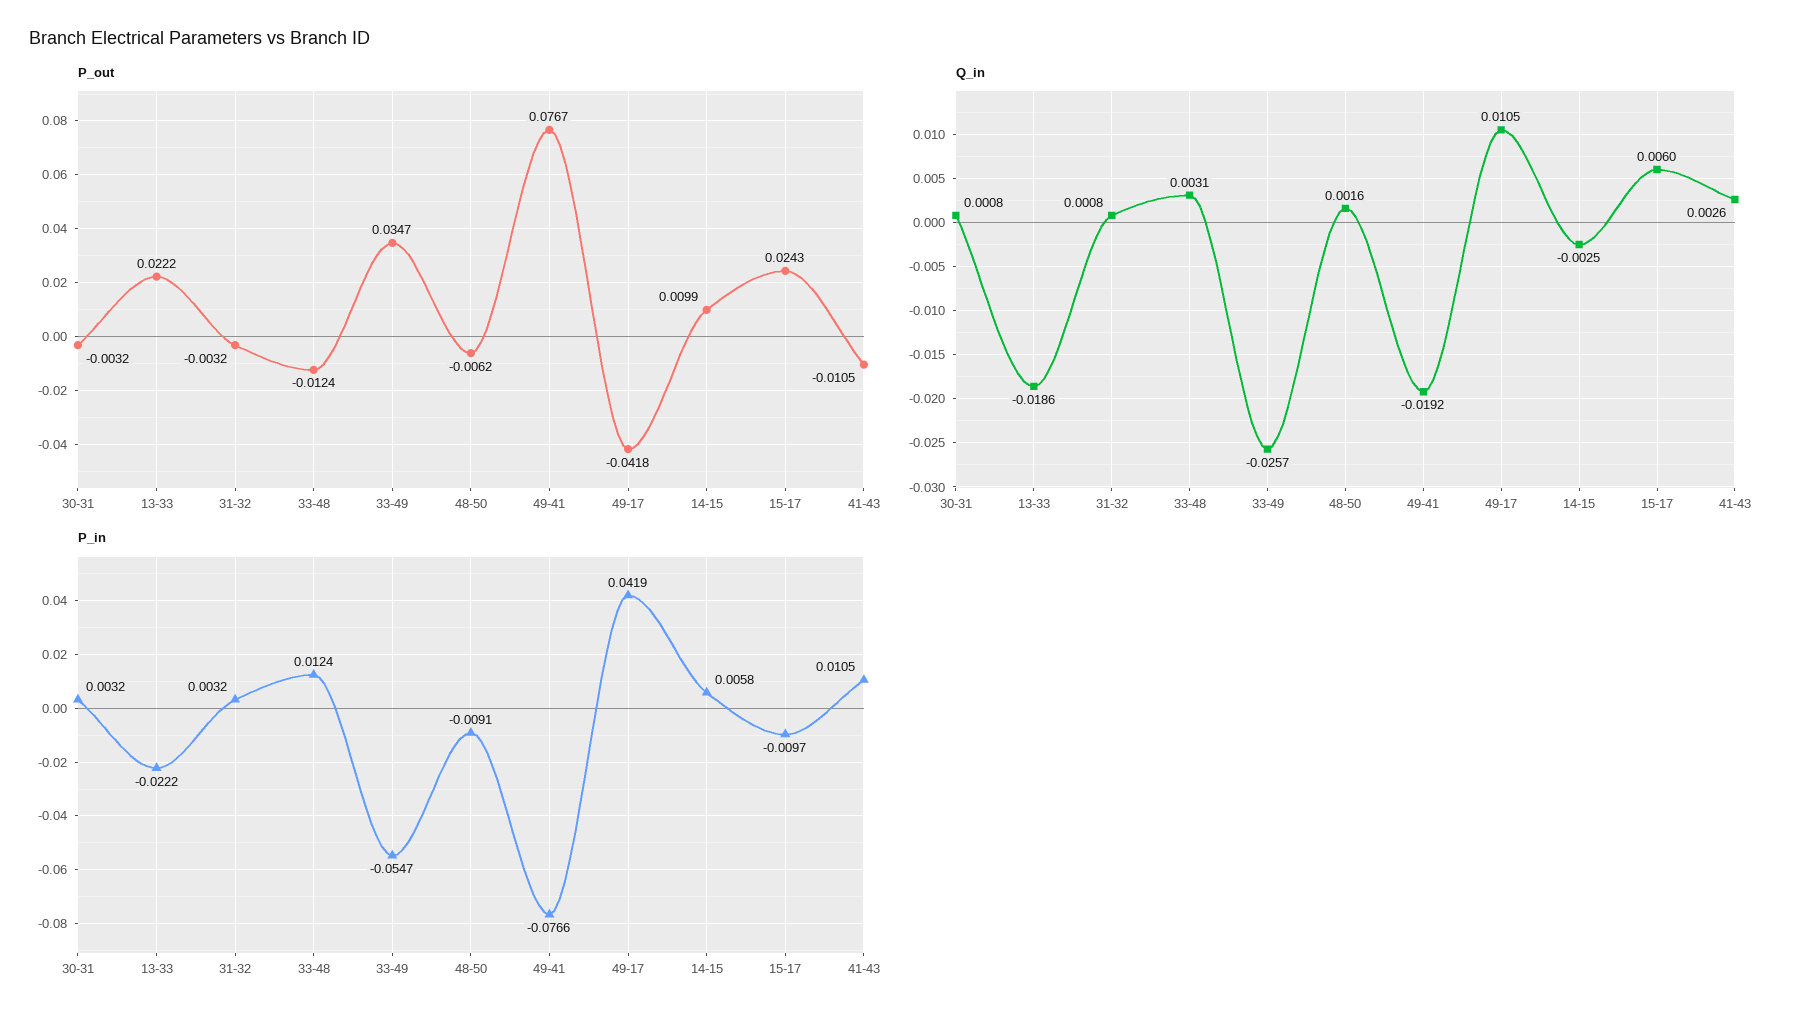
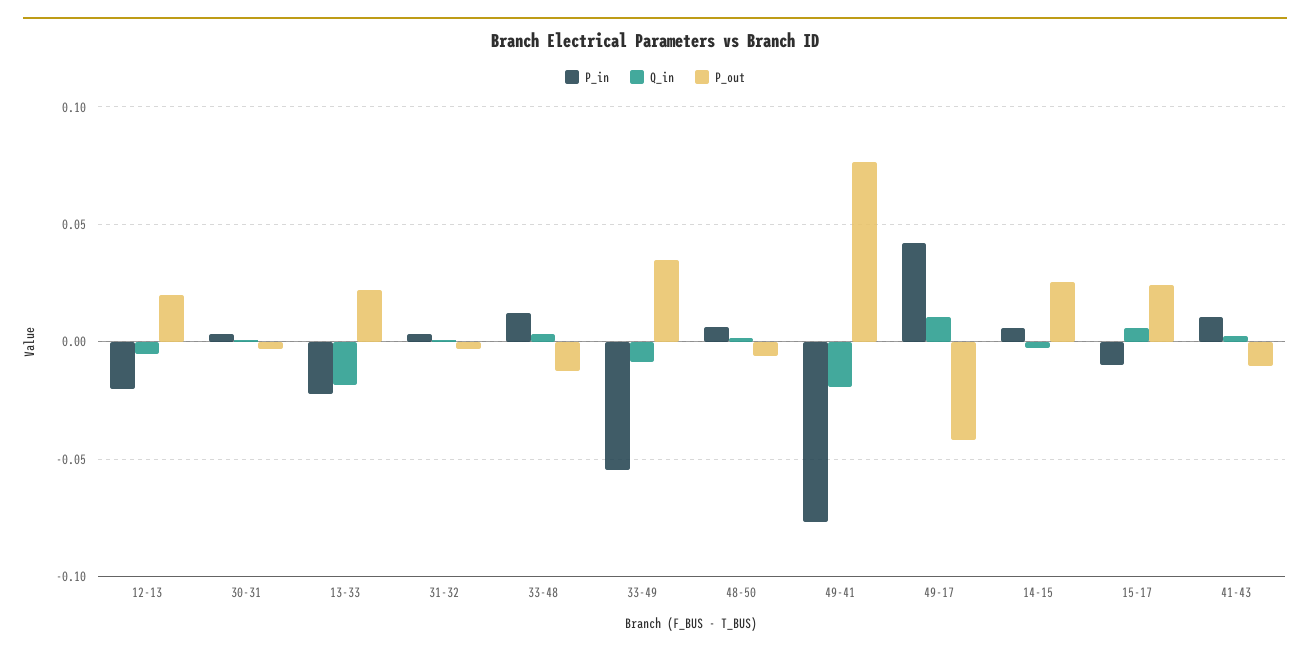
P_out, 14-15: 0.0099 -> 0.025
Q_in, 33-49: -0.0257 -> -0.01
P_in, 48-50: -0.0091 -> 0.005
P_in, 12-13: none -> -0.02
Q_in, 12-13: none -> -0.005
P_out, 12-13: none -> 0.02

